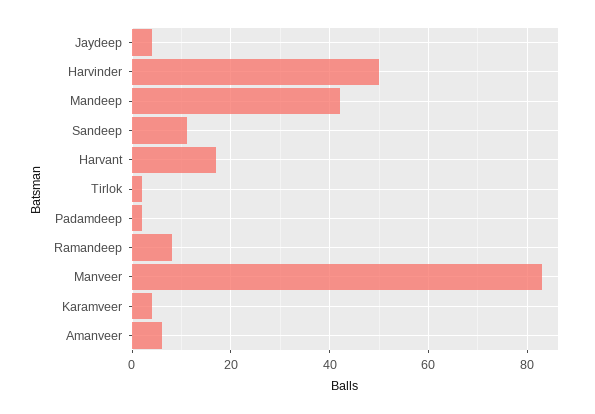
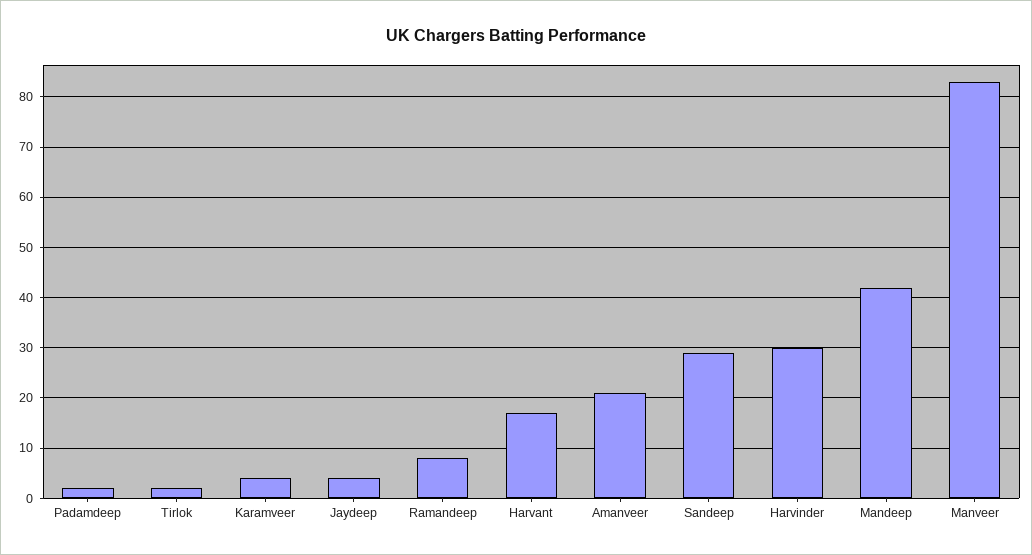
Harvinder: 50 -> 30
Sandeep: 10 -> 30
Amanveer: 5 -> 20

